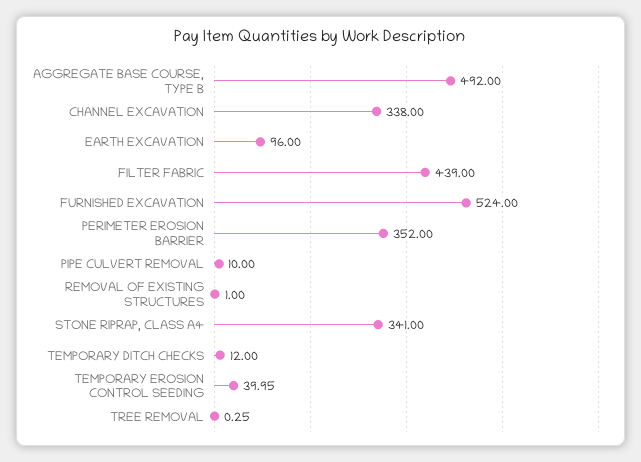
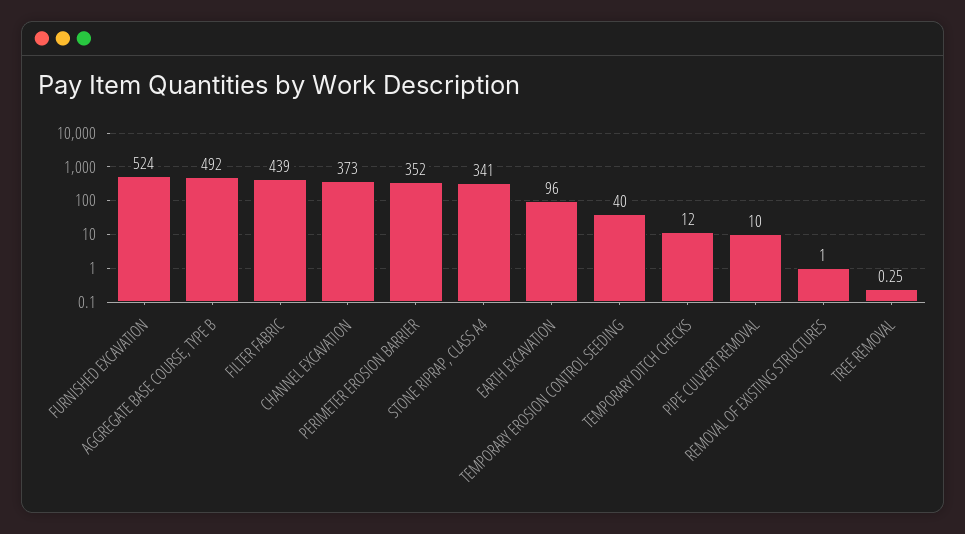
CHANNEL EXCAVATION: 338 -> 373
TEMPORARY EROSION CONTROL SEEDING: 39.95 -> 40

